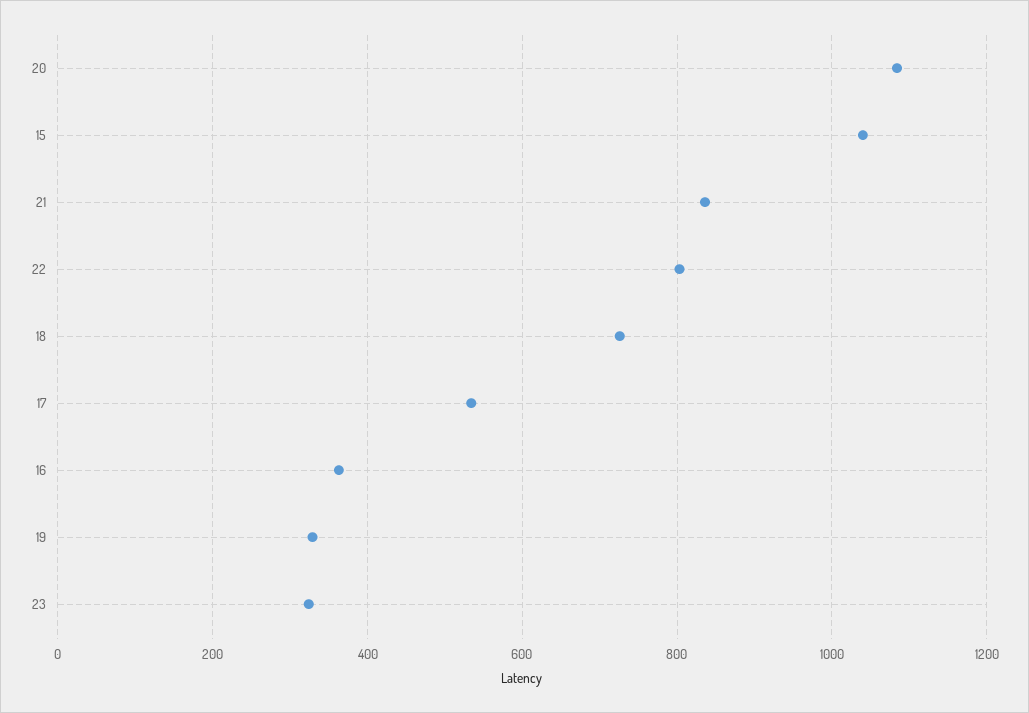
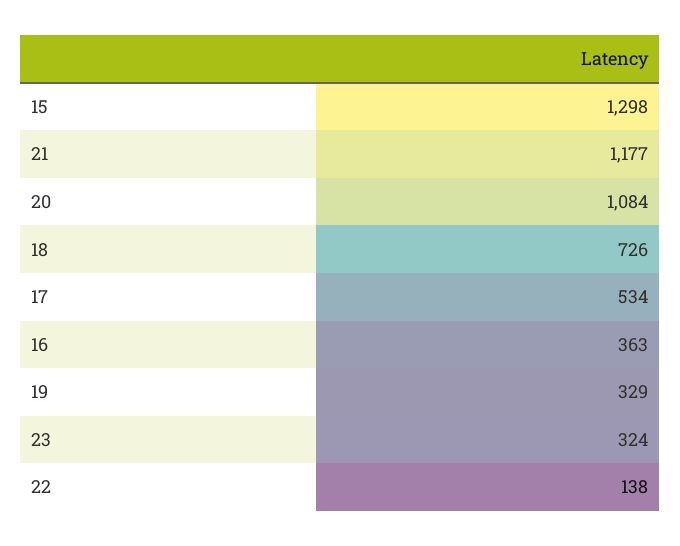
15: 1040 -> 1298
21: 840 -> 1177
22: 800 -> 138

